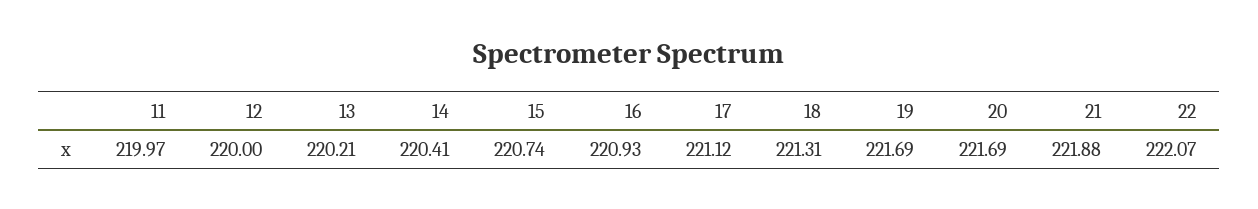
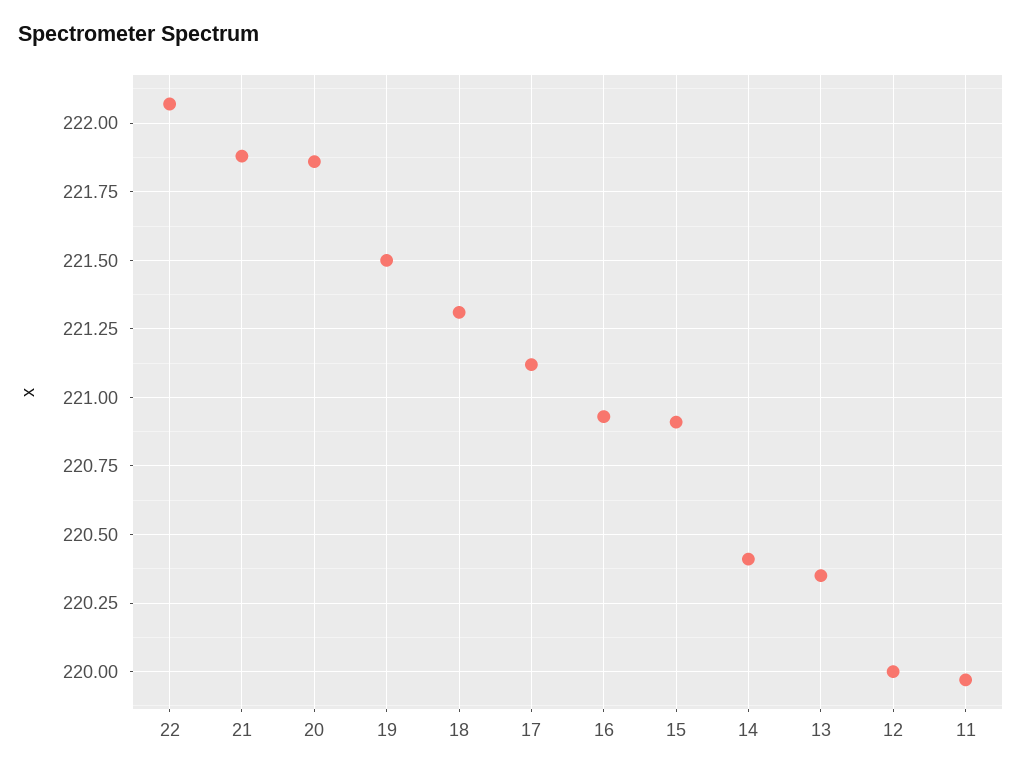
13: 220.21 -> 220.35
15: 220.74 -> 220.9
19: 221.69 -> 221.5
20: 221.69 -> 221.85

